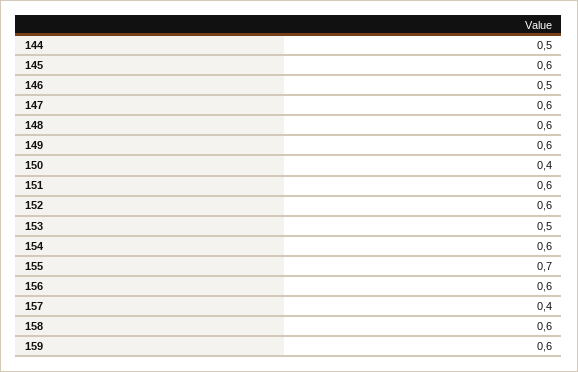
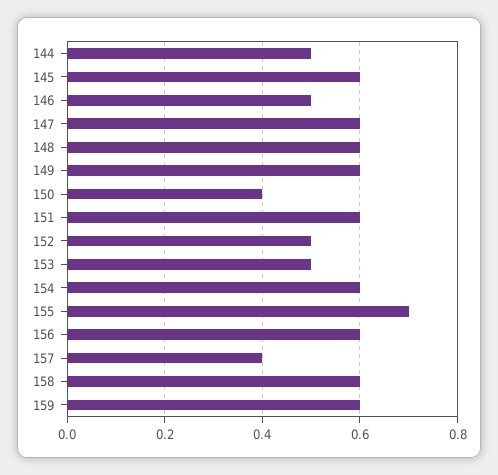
152: 0.6 -> 0.5

